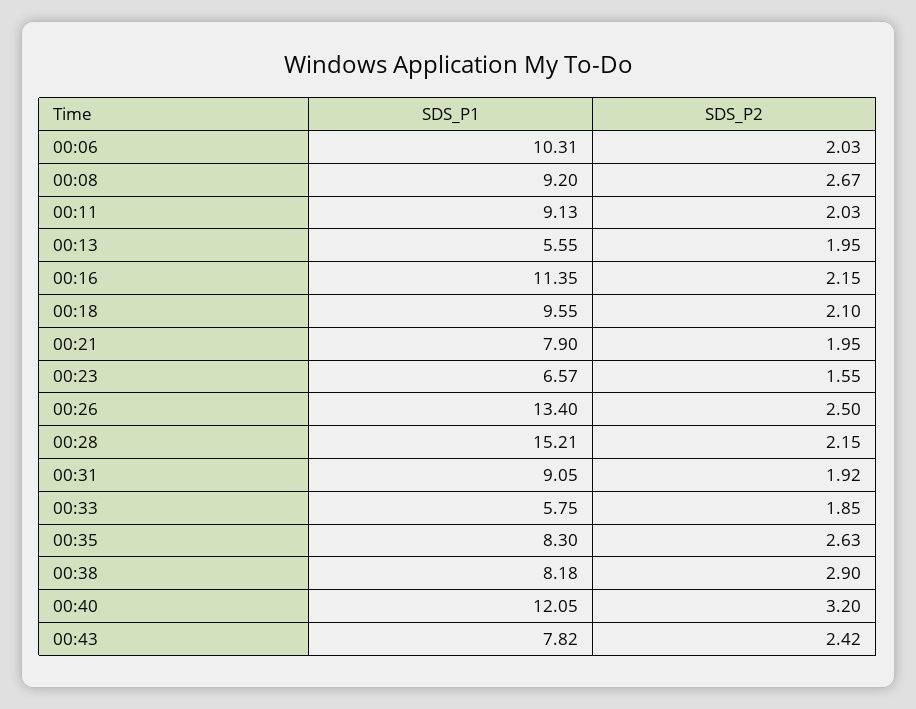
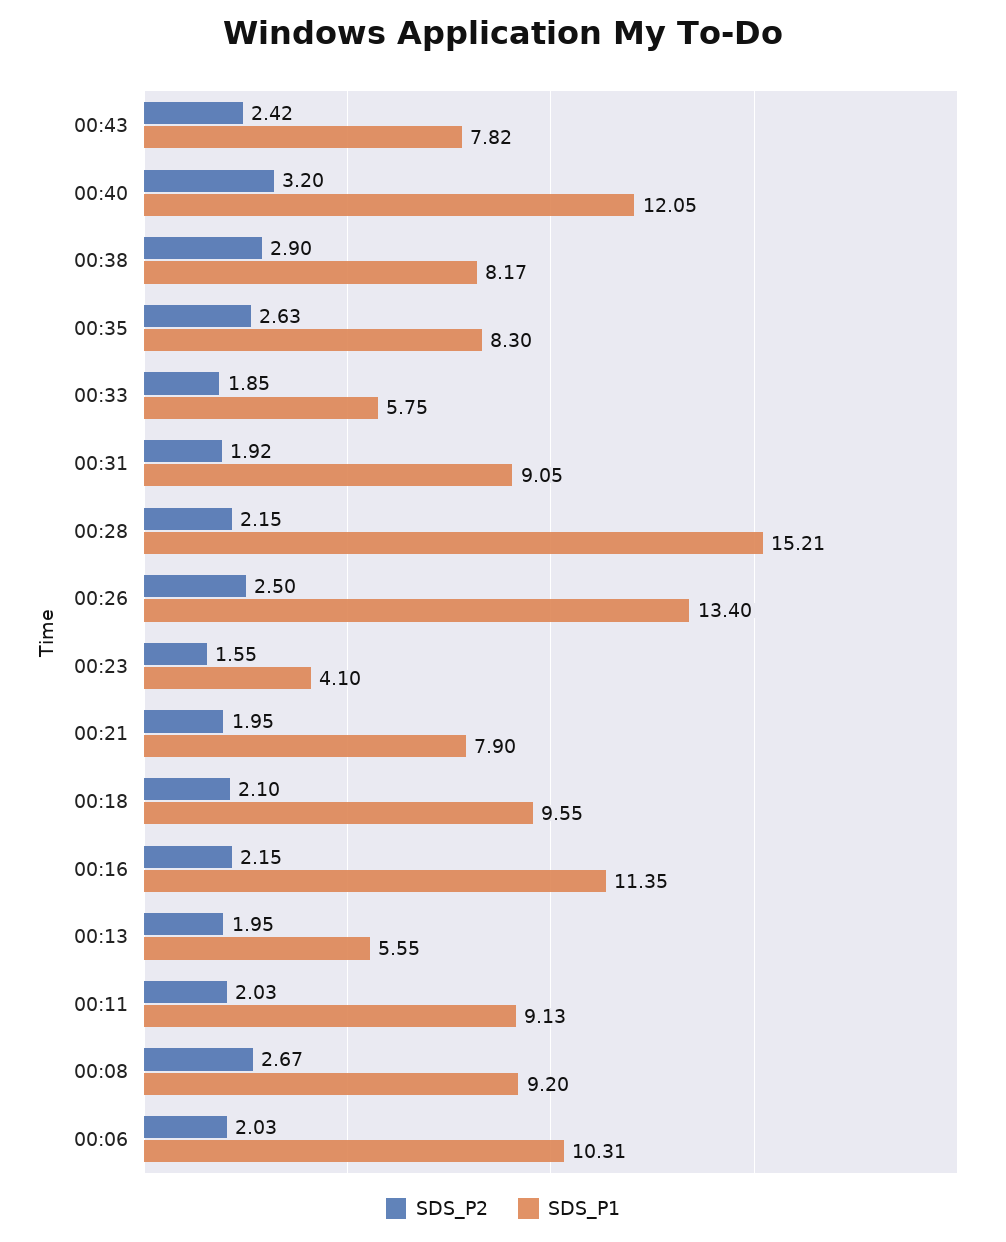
SDS_P1, 00:23: 6.57 -> 4.1
SDS_P1, 00:38: 8.18 -> 8.17

